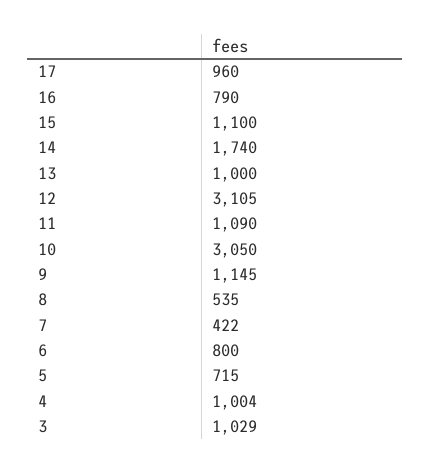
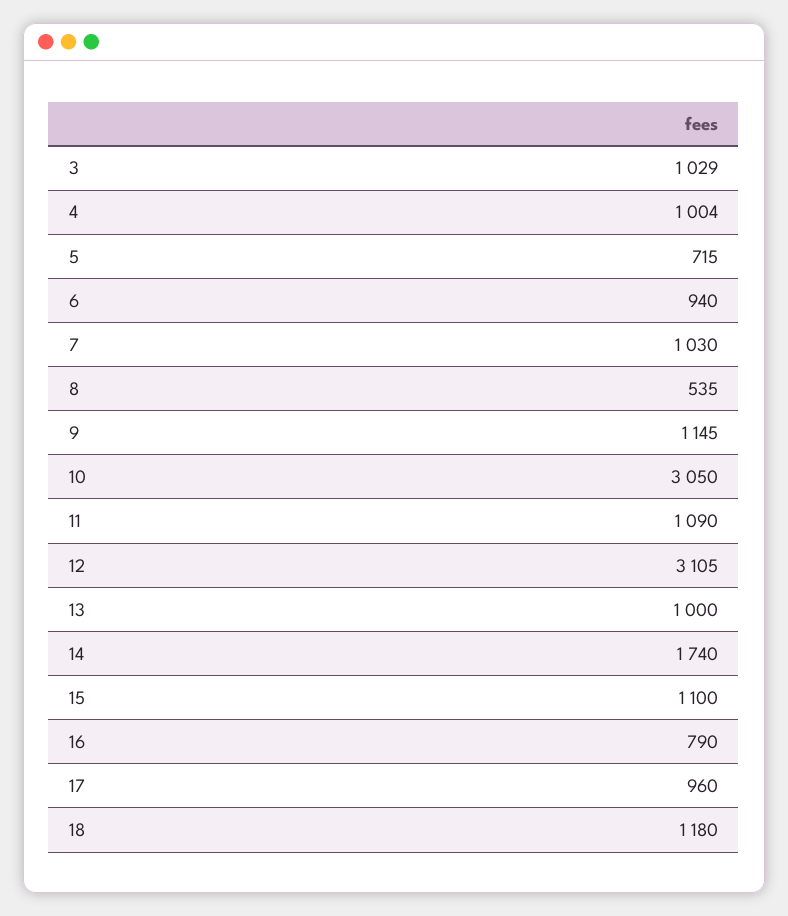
7: 422 -> 1030
6: 800 -> 940
18: none -> 1180

